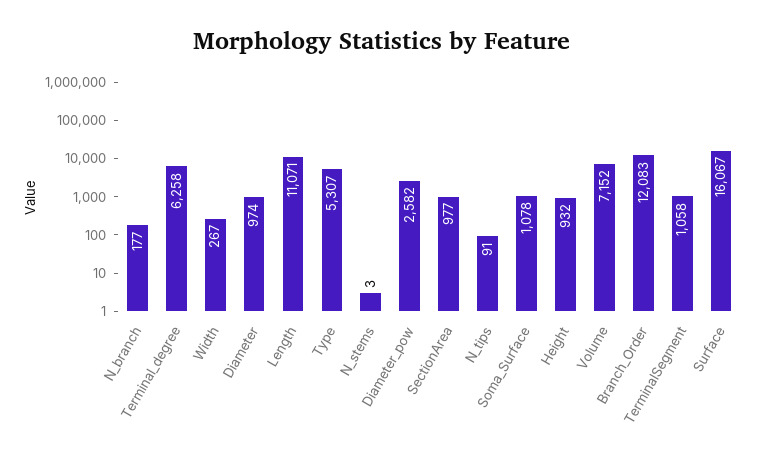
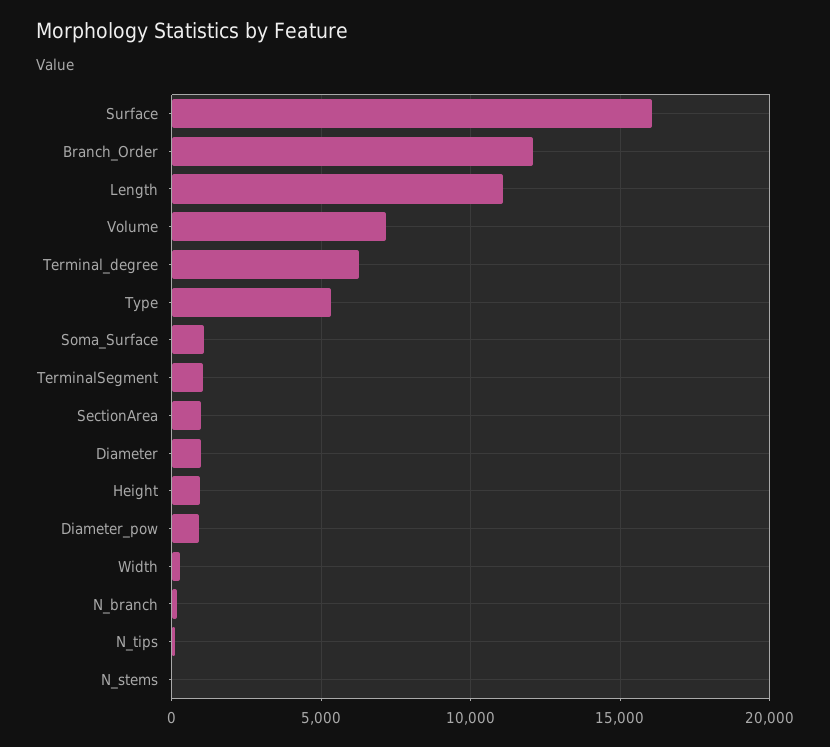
Diameter_pow: 2582 -> 1000

